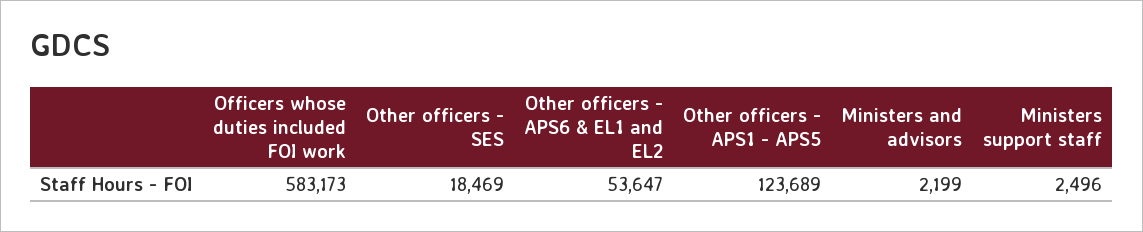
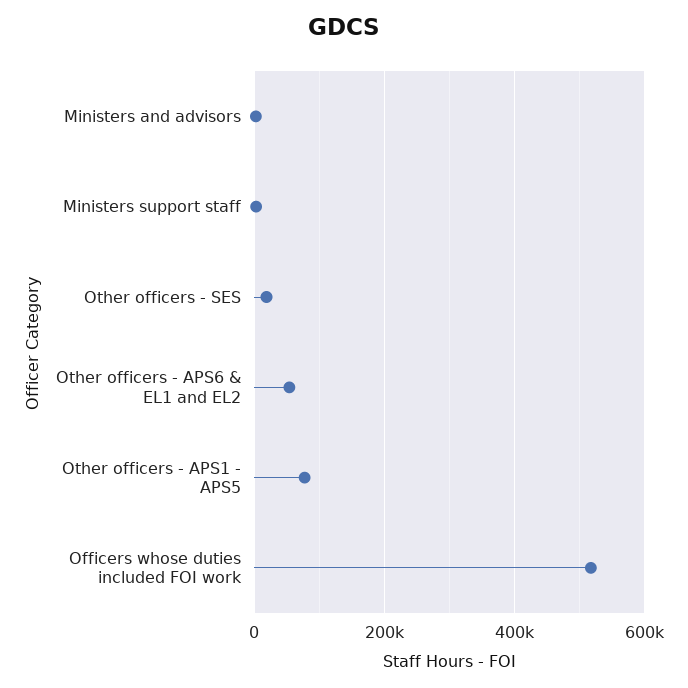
Officers whose duties included FOI work: 583173 -> 520000
Other officers - APS1 - APS5: 123689 -> 80000

